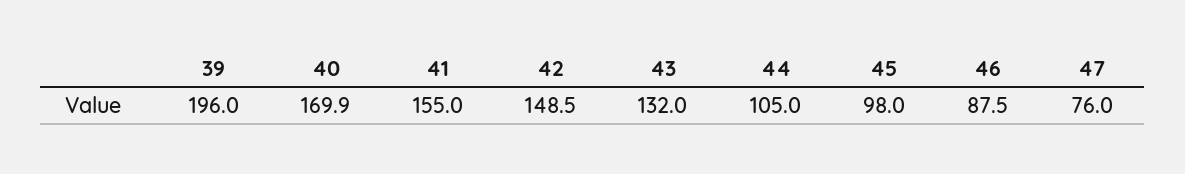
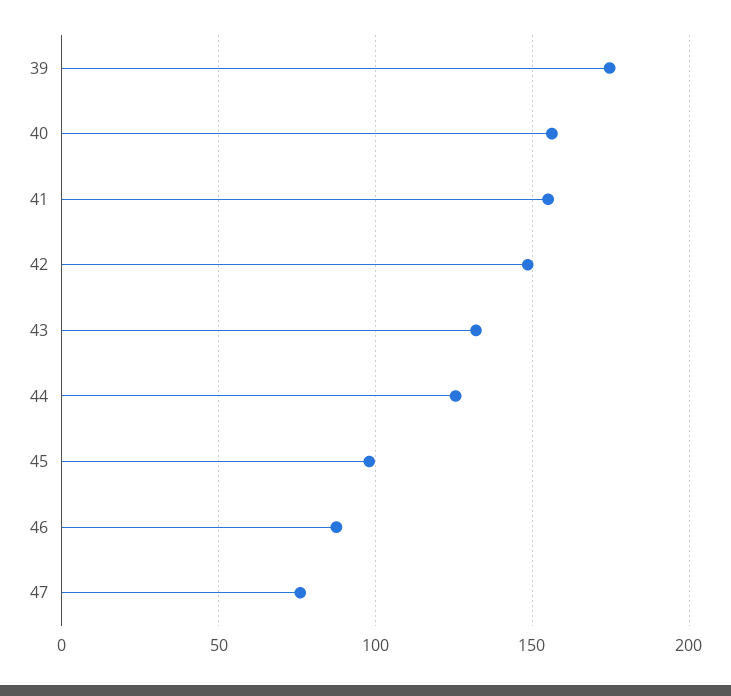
39: 196 -> 175
40: 169.9 -> 155
44: 105 -> 125

